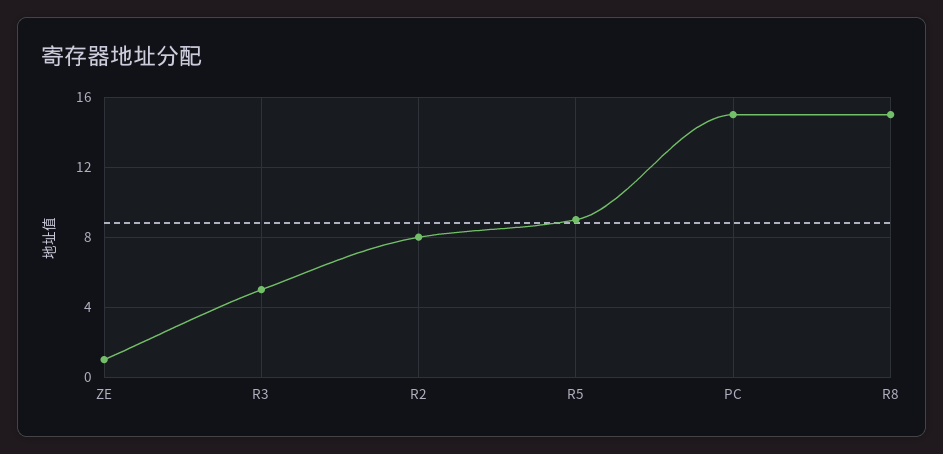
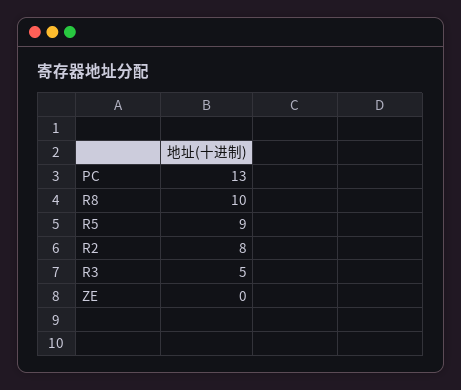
ZE: 1 -> 0
PC: 15 -> 13
R8: 15 -> 10

